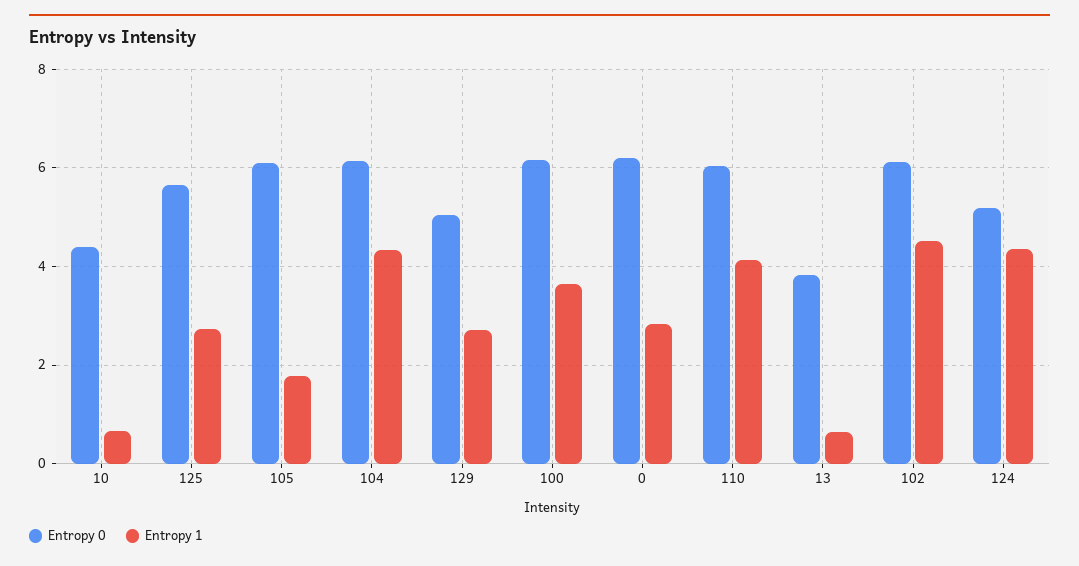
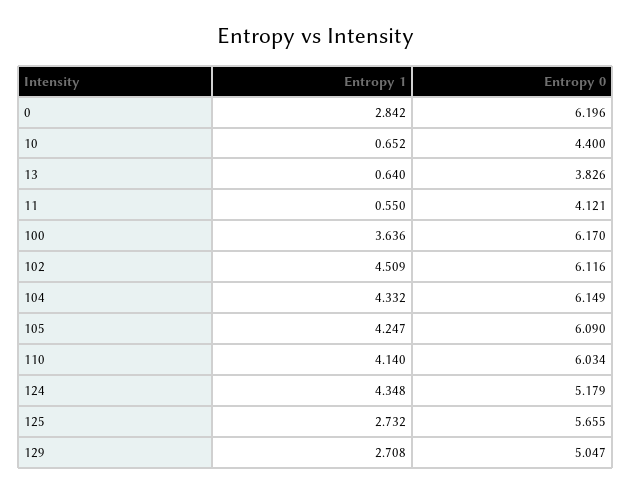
Entropy 1, 105: 1.8 -> 4.247
Entropy 1, 11: none -> 0.55
Entropy 0, 11: none -> 4.121

